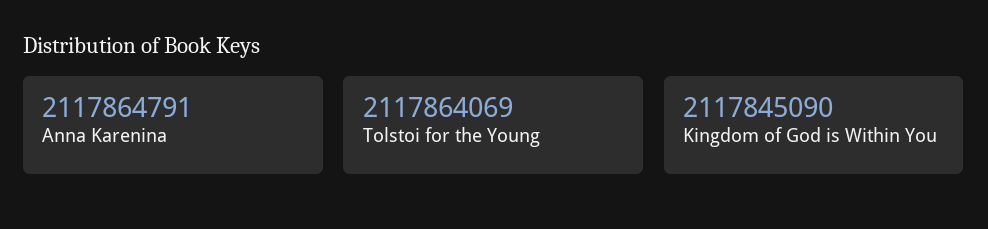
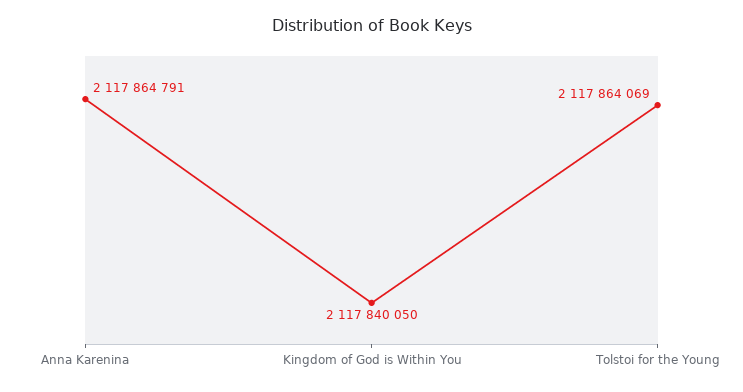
Kingdom of God is Within You: 2117845090 -> 2117840050

